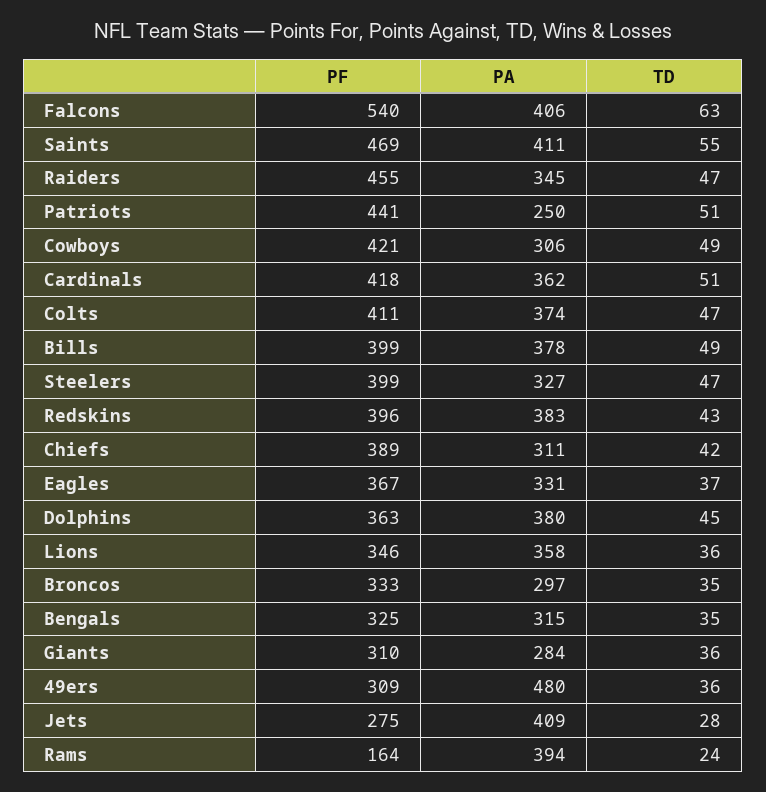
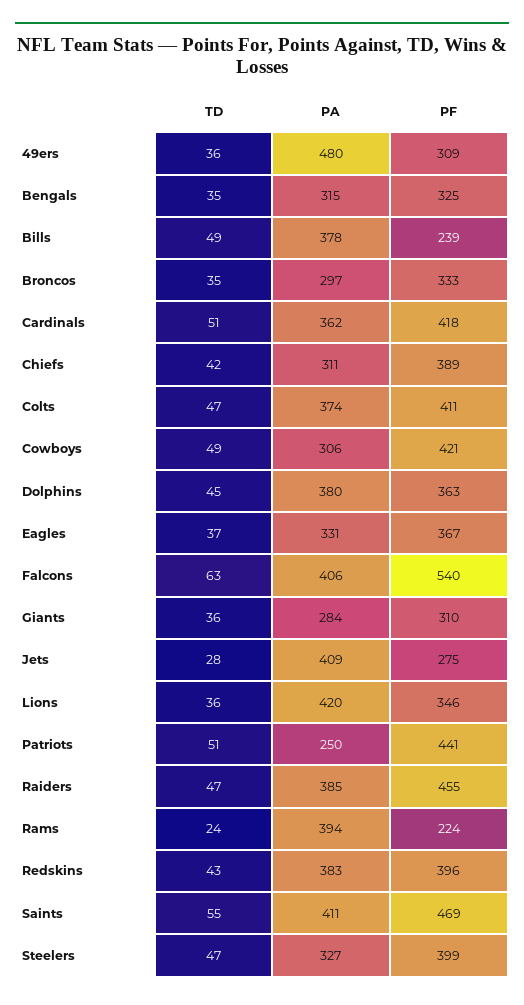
PA, Raiders: 345 -> 385
PF, Bills: 399 -> 239
PA, Lions: 358 -> 420
PF, Rams: 164 -> 224

